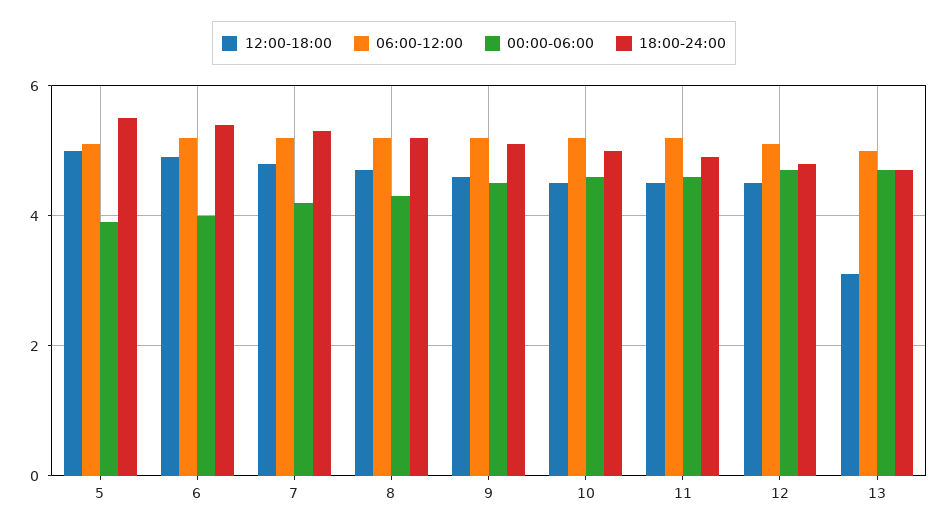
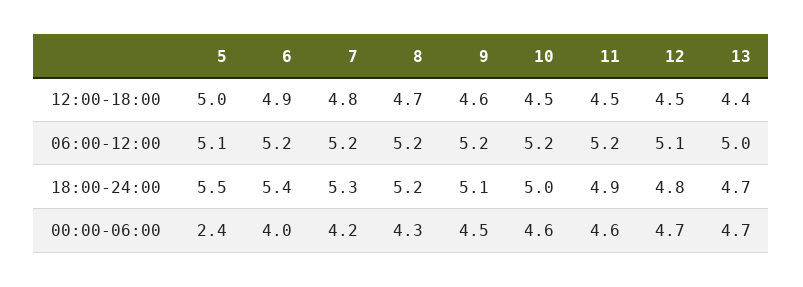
00:00-06:00, 5: 4 -> 2.4
12:00-18:00, 13: 3 -> 4.4

